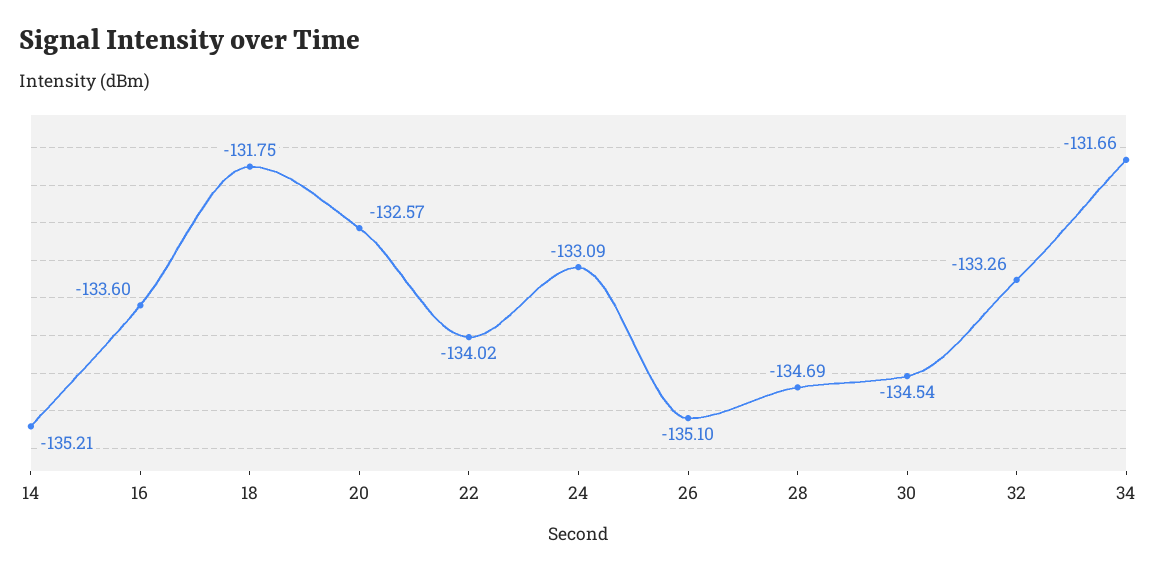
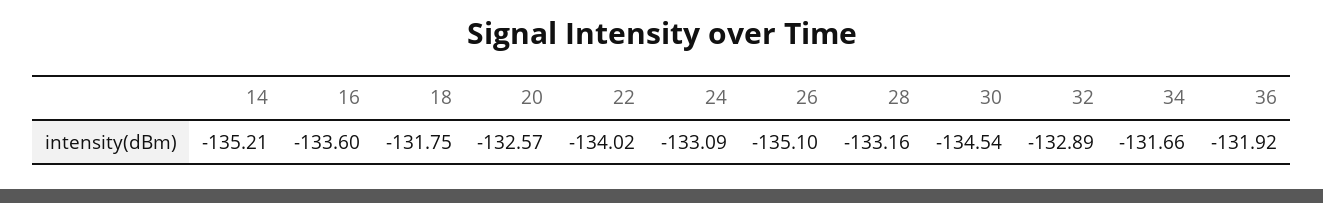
28: -134.69 -> -133.16
32: -133.26 -> -132.89
36: none -> -131.92

